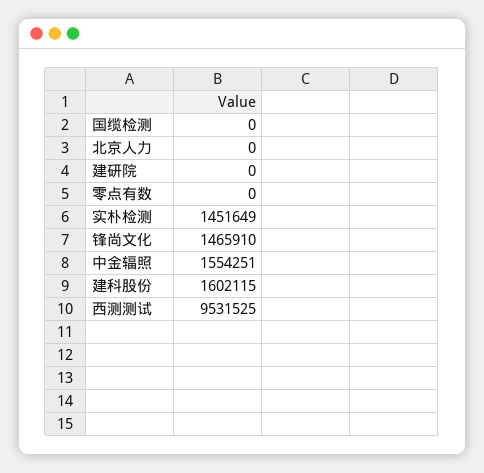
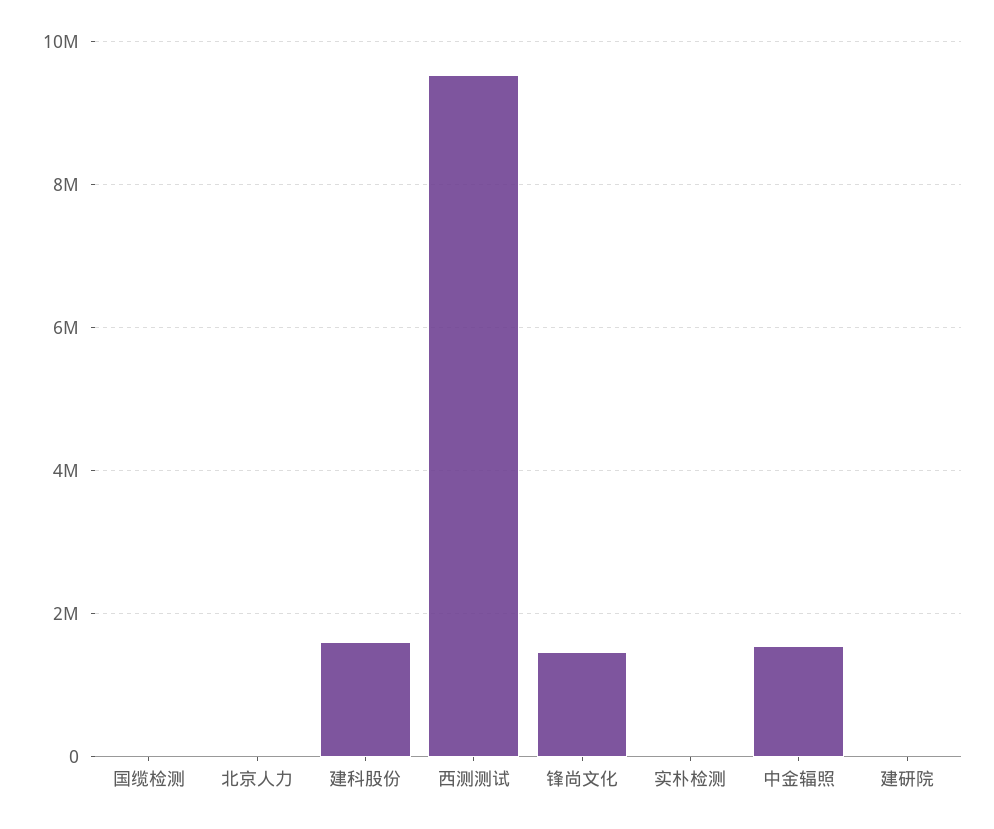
零点有数: 0 -> none
实朴检测: 1451649 -> 0

